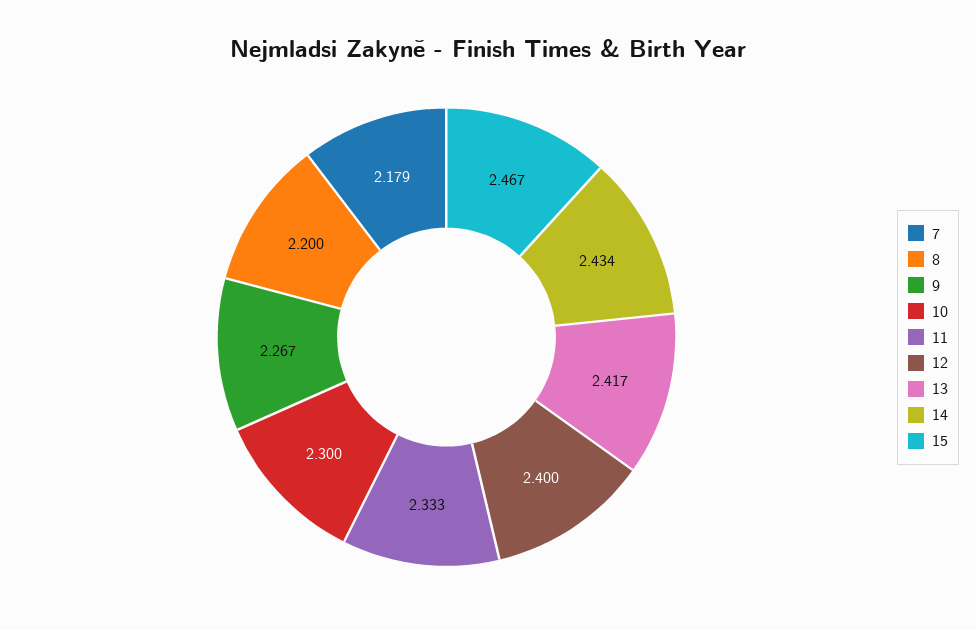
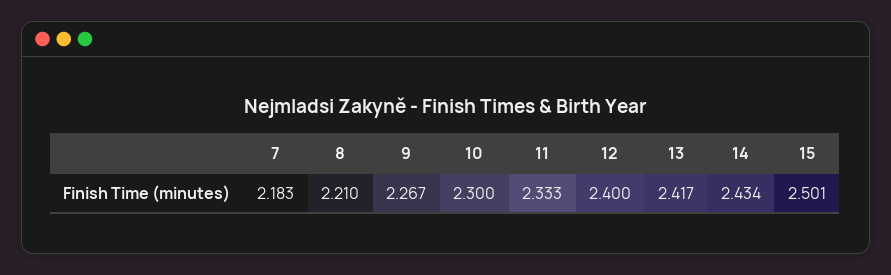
7: 2.179 -> 2.183
8: 2.2 -> 2.21
15: 2.467 -> 2.501

